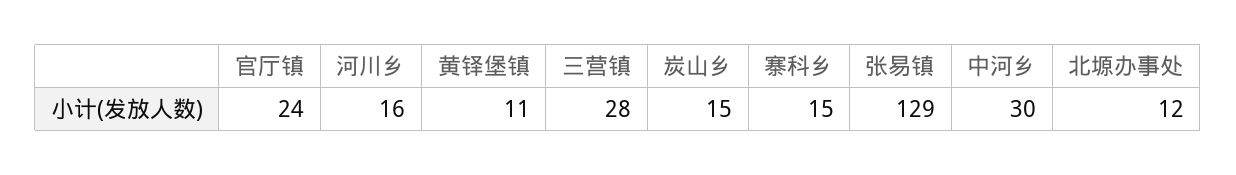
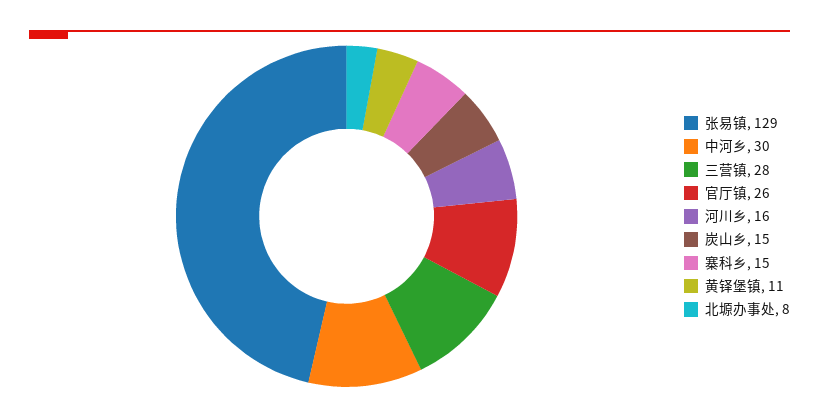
官厅镇: 24 -> 26
北塬办事处: 12 -> 8

